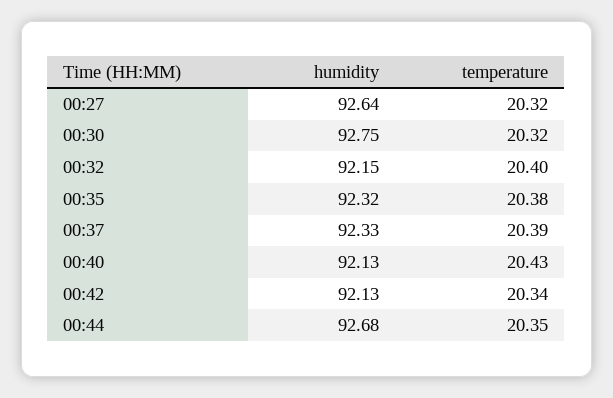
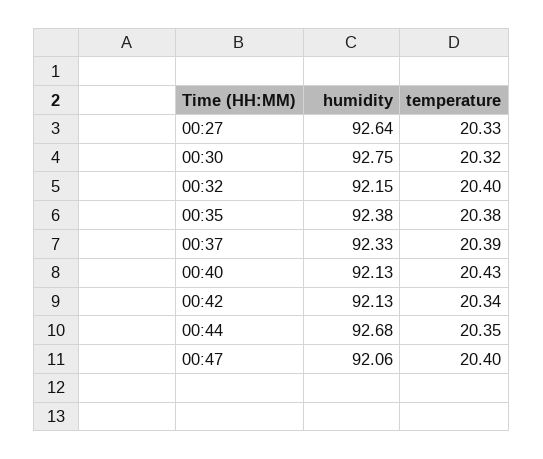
temperature, 00:27: 20.32 -> 20.33
humidity, 00:35: 92.32 -> 92.38
humidity, 00:47: none -> 92.06
temperature, 00:47: none -> 20.4

